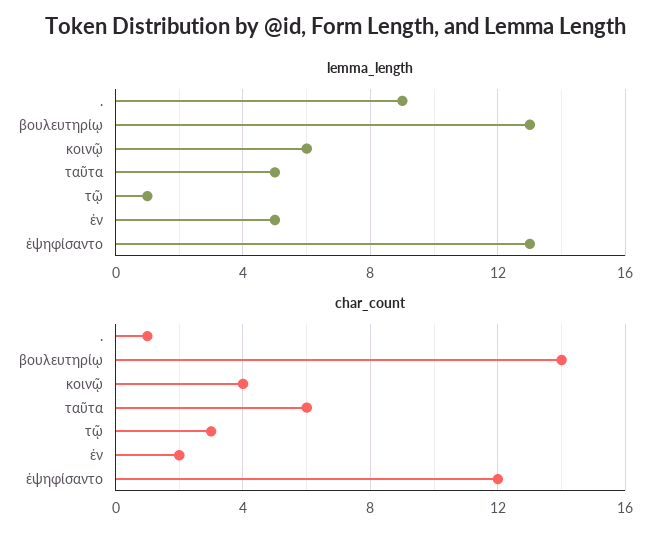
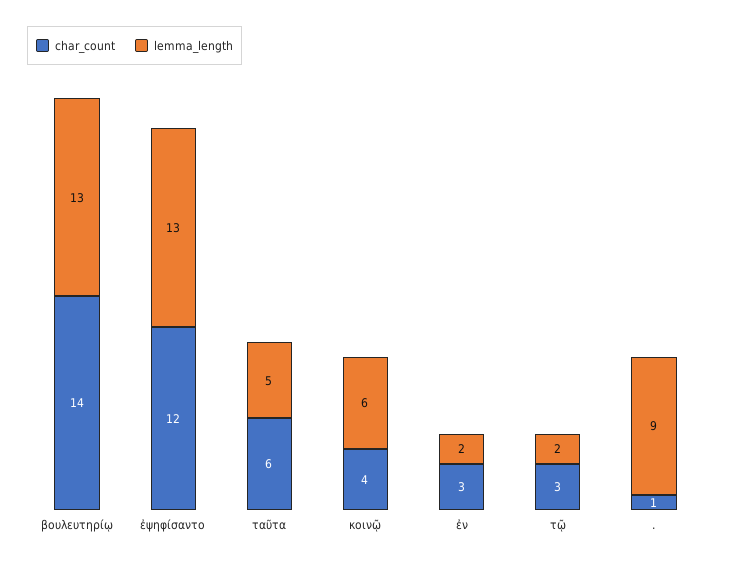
lemma_length, τῷ: 1 -> 2
lemma_length, ἐν: 5 -> 2
char_count, ἐν: 2 -> 3

